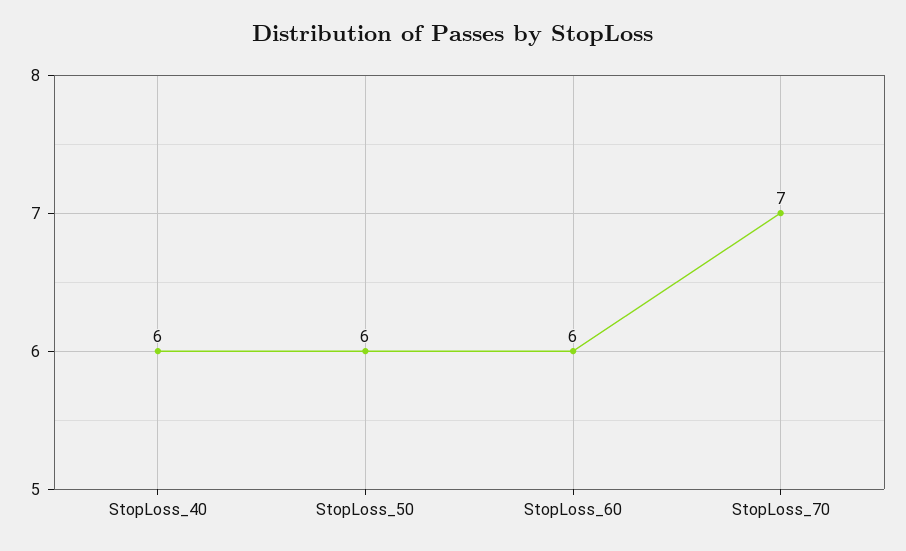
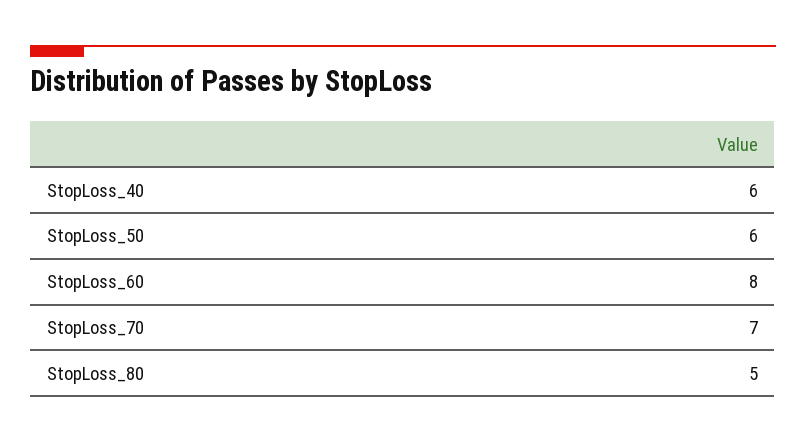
StopLoss_60: 6 -> 8
StopLoss_80: none -> 5

